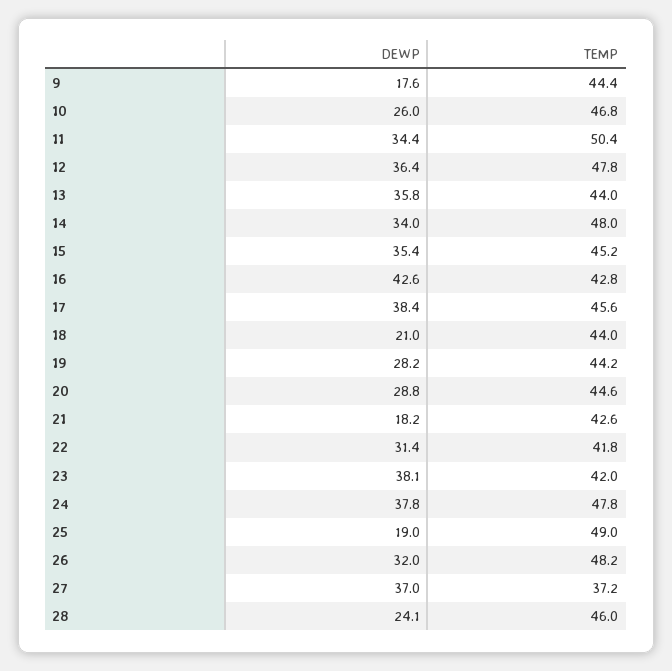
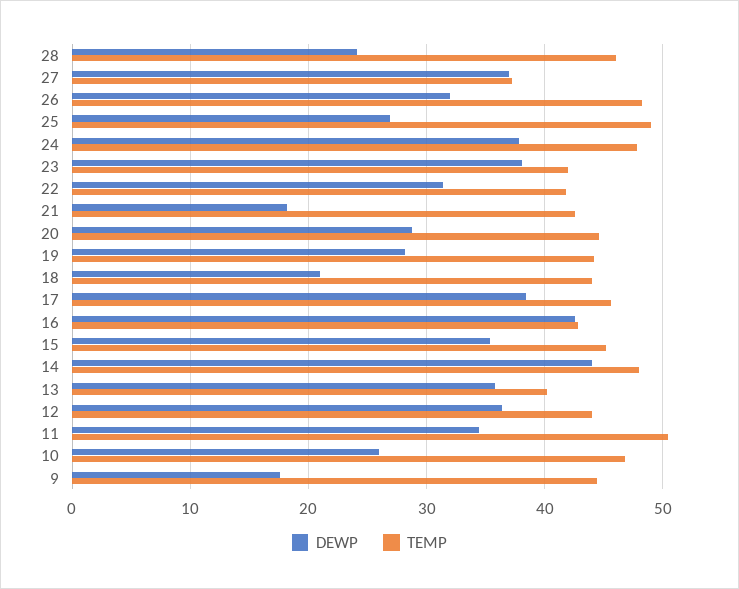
TEMP, 12: 47.8 -> 44
TEMP, 13: 44 -> 40
DEWP, 14: 34 -> 44
DEWP, 25: 19 -> 27

